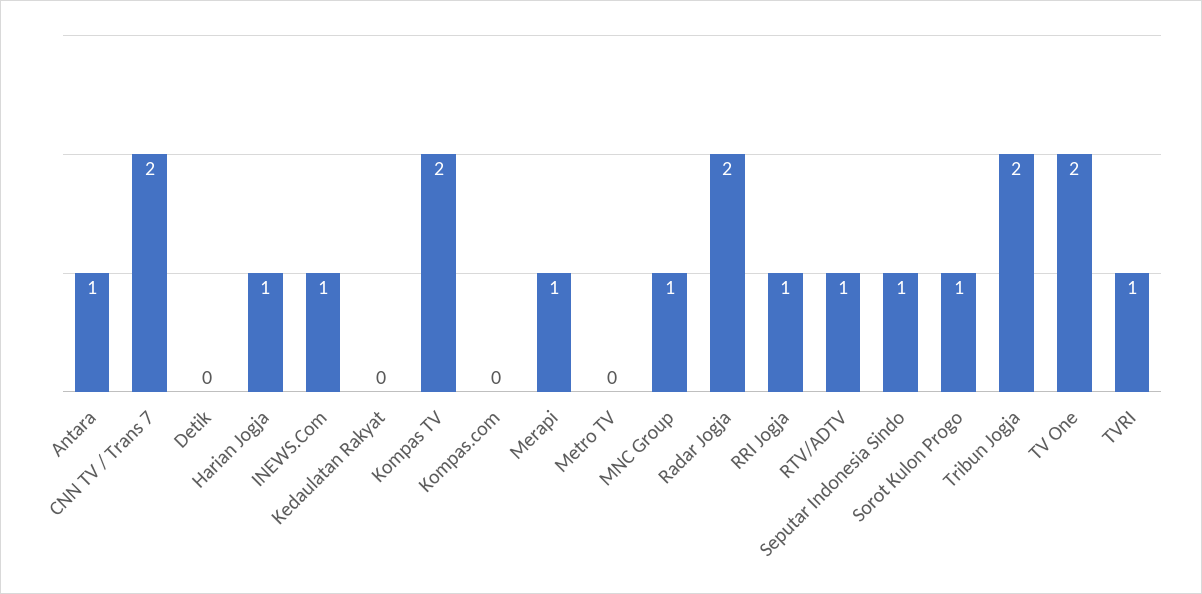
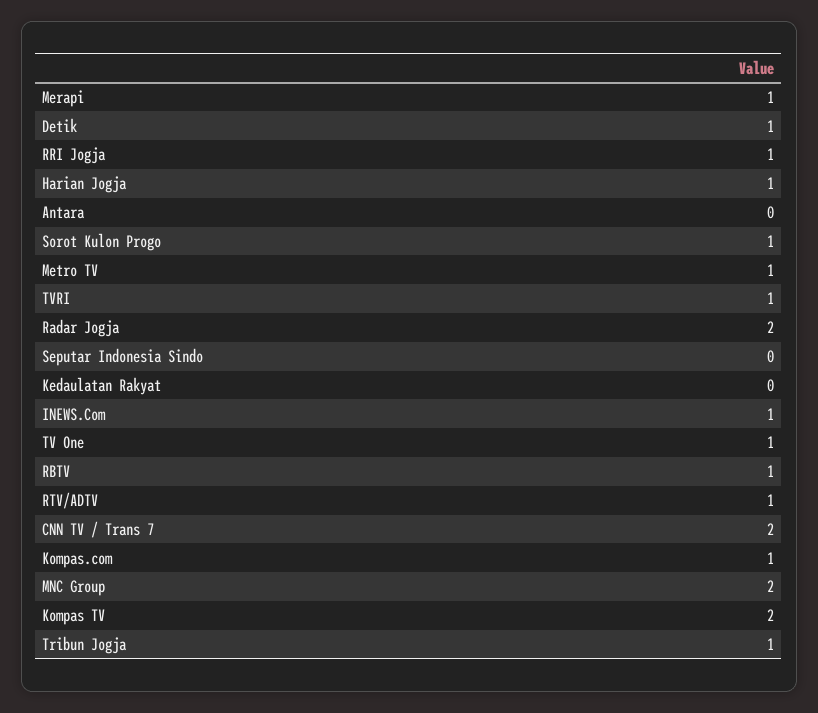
Antara: 1 -> 0
Detik: 0 -> 1
Kompas.com: 0 -> 1
Metro TV: 0 -> 1
MNC Group: 1 -> 2
Seputar Indonesia Sindo: 1 -> 0
Tribun Jogja: 2 -> 1
TV One: 2 -> 1
RBTV: none -> 1

